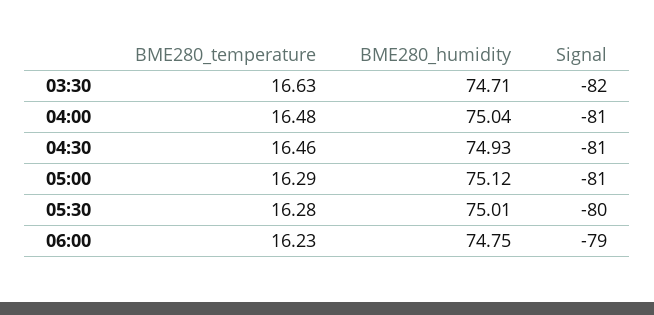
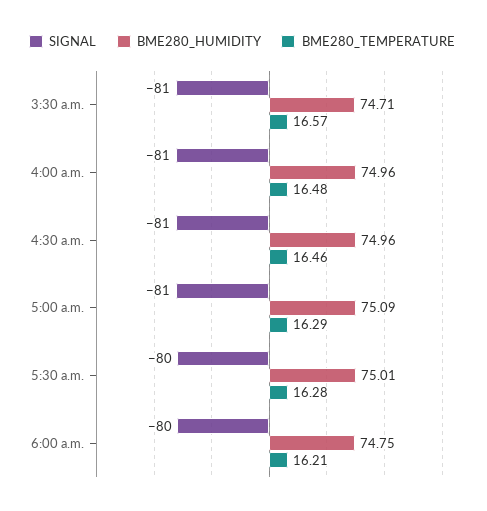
BME280_temperature, 03:30: 16.63 -> 16.57
Signal, 03:30: -82 -> -81
BME280_humidity, 04:00: 75.04 -> 74.96
BME280_humidity, 04:30: 74.93 -> 74.96
BME280_humidity, 05:00: 75.12 -> 75.09
BME280_temperature, 06:00: 16.23 -> 16.21
Signal, 06:00: -79 -> -80

